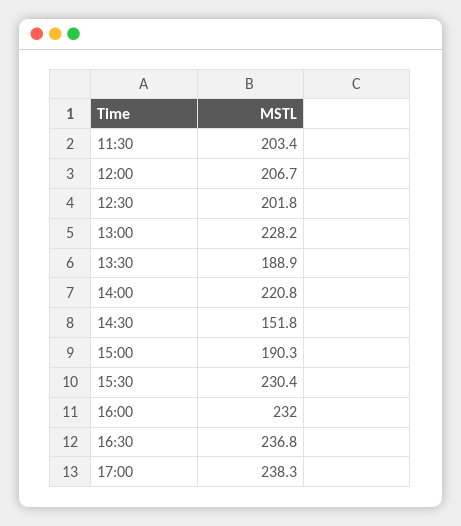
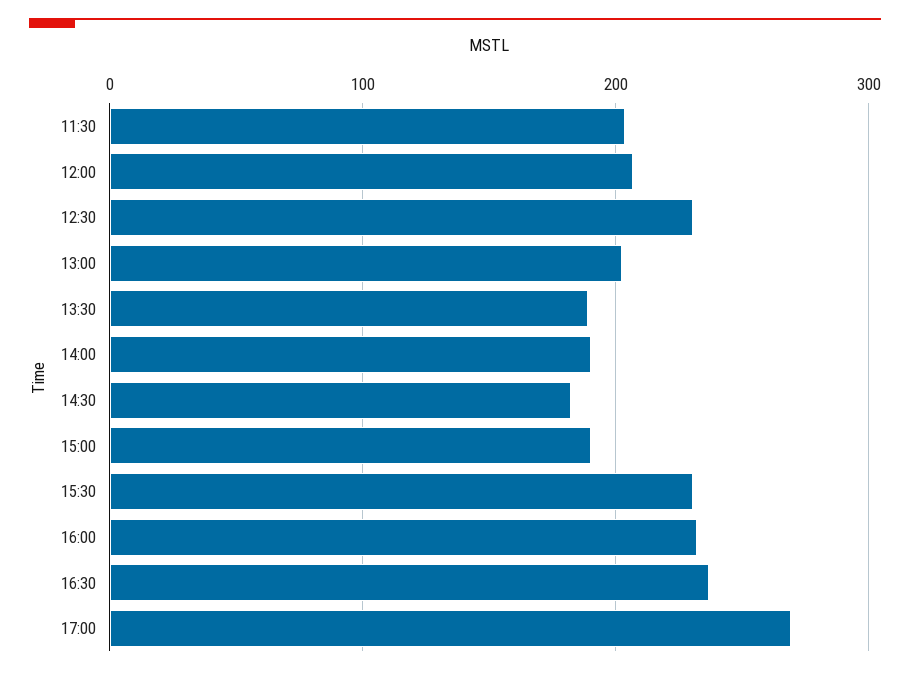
12:30: 201.8 -> 230
13:00: 228.2 -> 200
14:00: 220.8 -> 190
14:30: 151.8 -> 180
17:00: 238.3 -> 270

